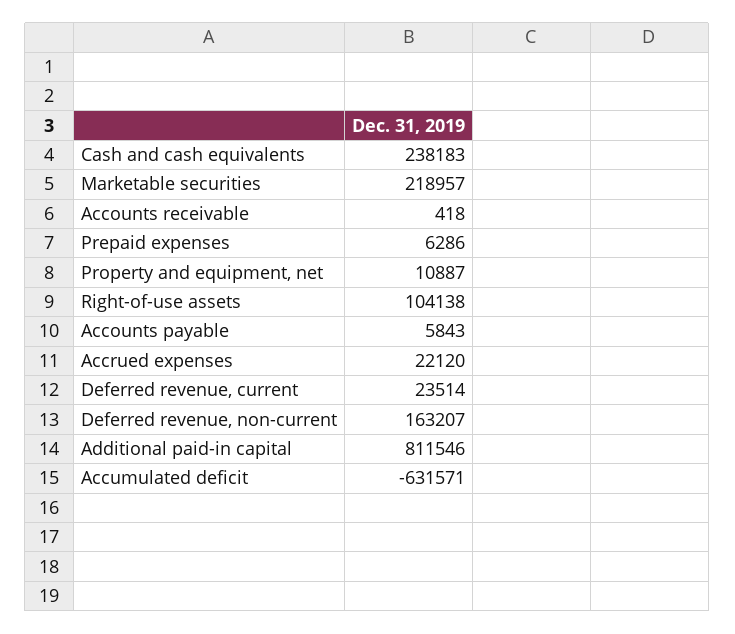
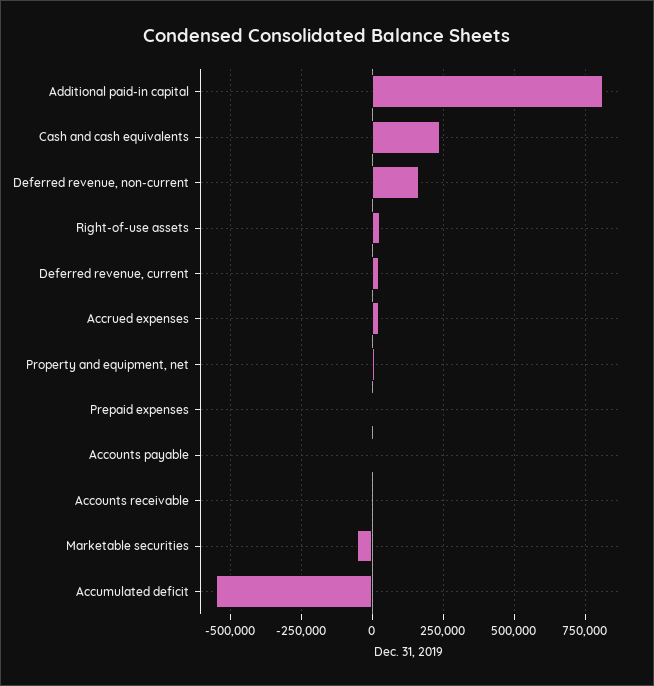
Marketable securities: 218957 -> -50000
Right-of-use assets: 104138 -> 25000
Accumulated deficit: -631571 -> -550000

